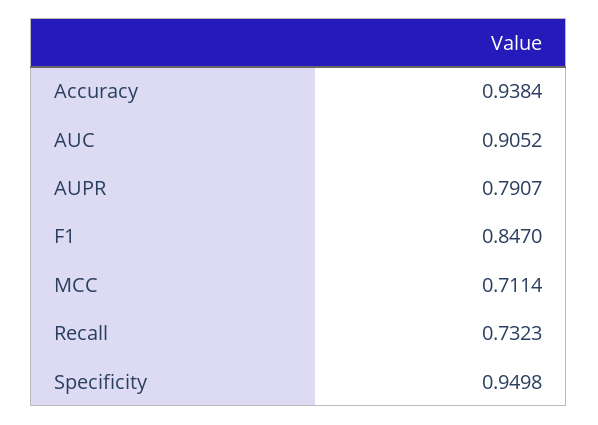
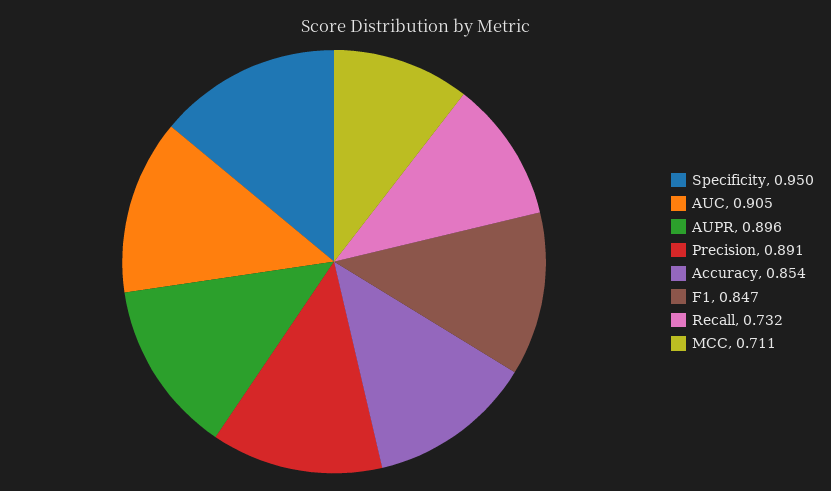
Accuracy: 0.9384 -> 0.854
AUPR: 0.7907 -> 0.896
Precision: none -> 0.891

